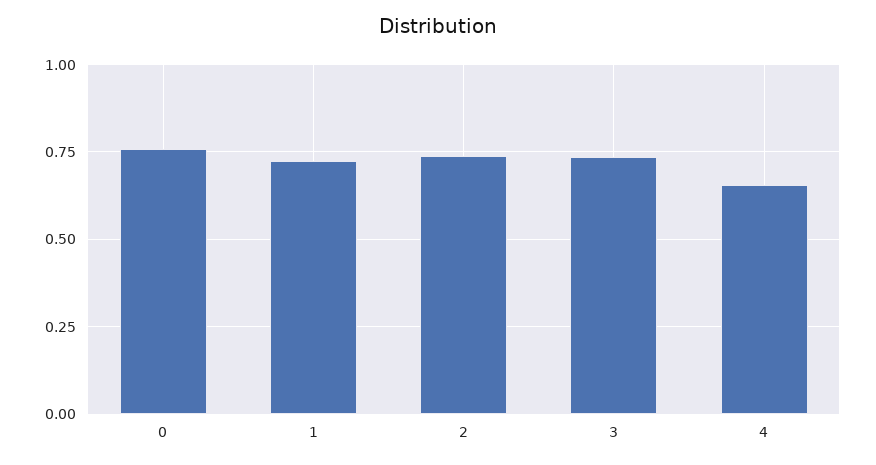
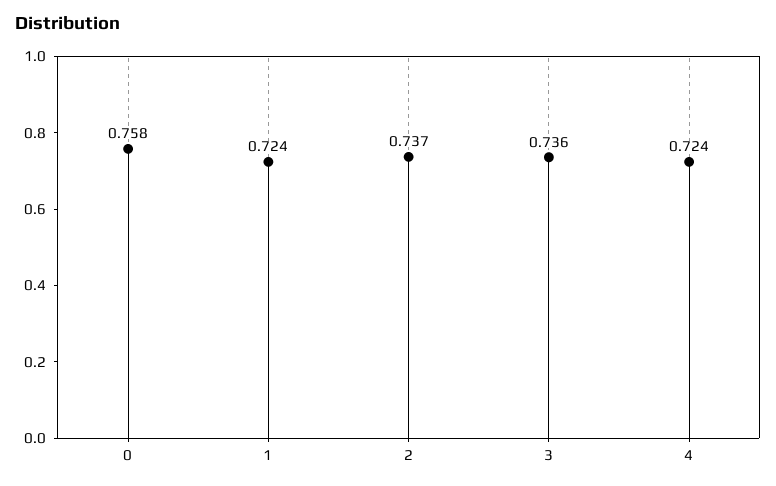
4: 0.65 -> 0.724

